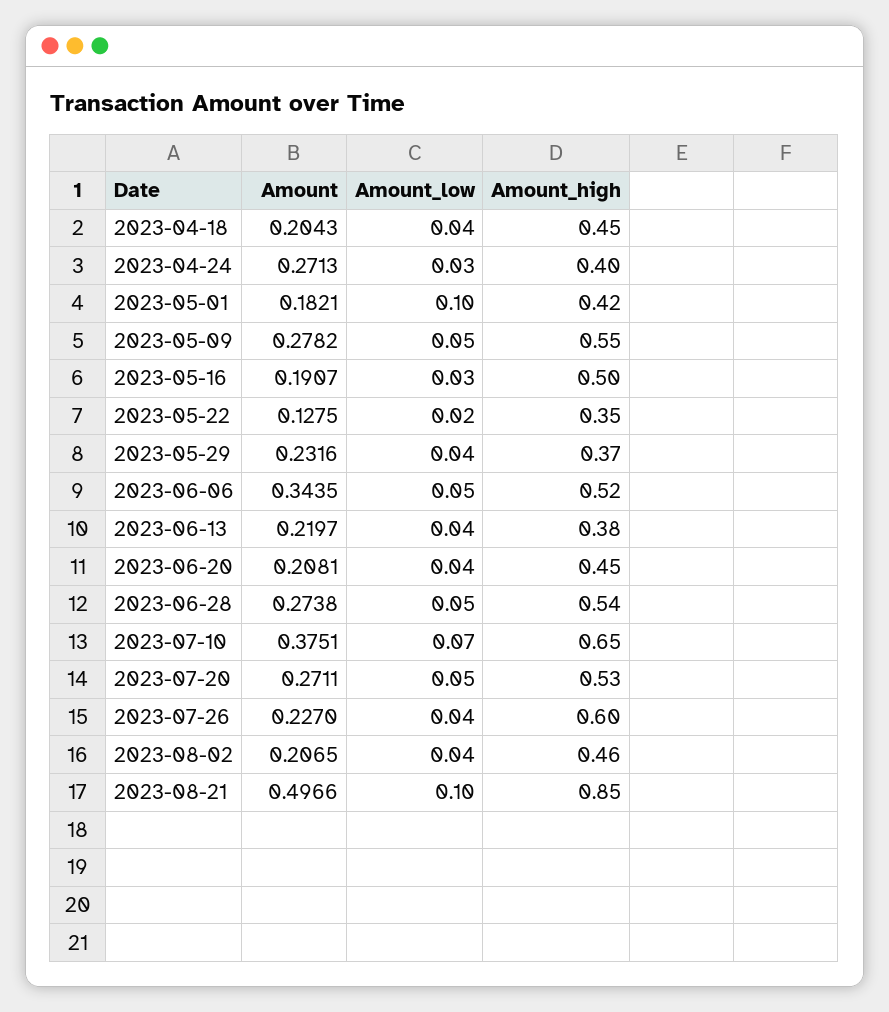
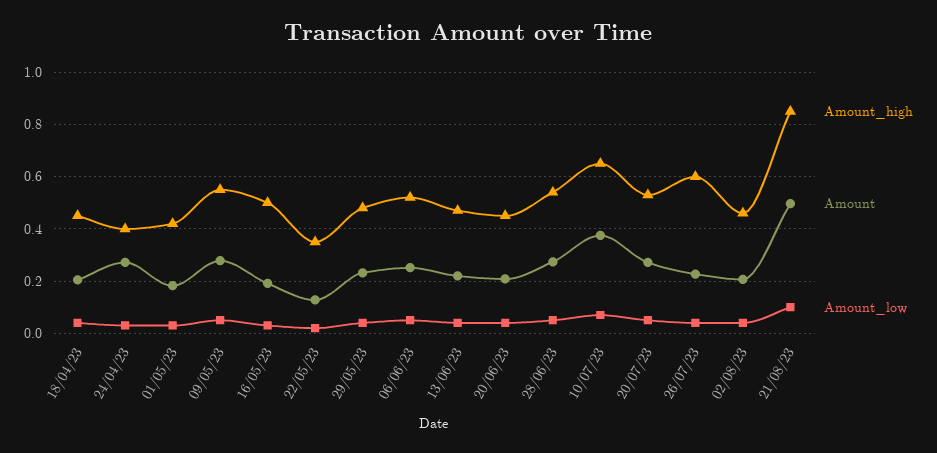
Amount_low, 2023-05-01: 0.1 -> 0.025
Amount_high, 2023-05-29: 0.37 -> 0.475
Amount, 2023-06-06: 0.3435 -> 0.25
Amount_high, 2023-06-13: 0.38 -> 0.475

